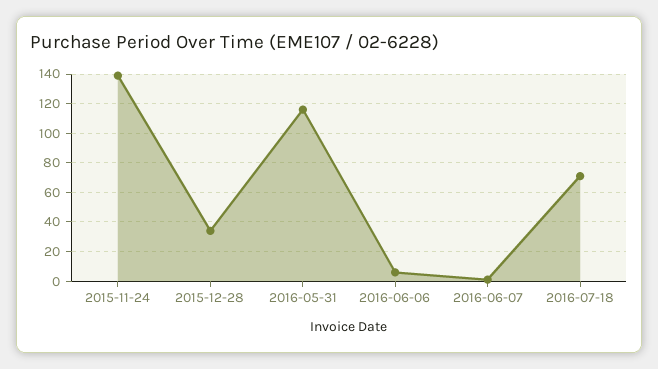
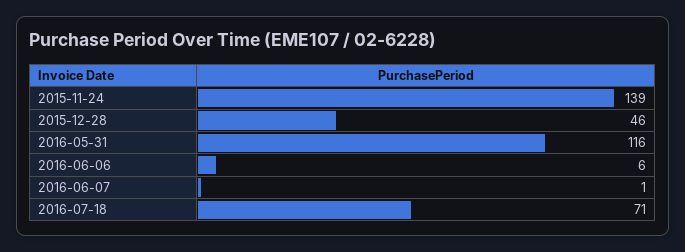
2015-12-28: 35 -> 46

